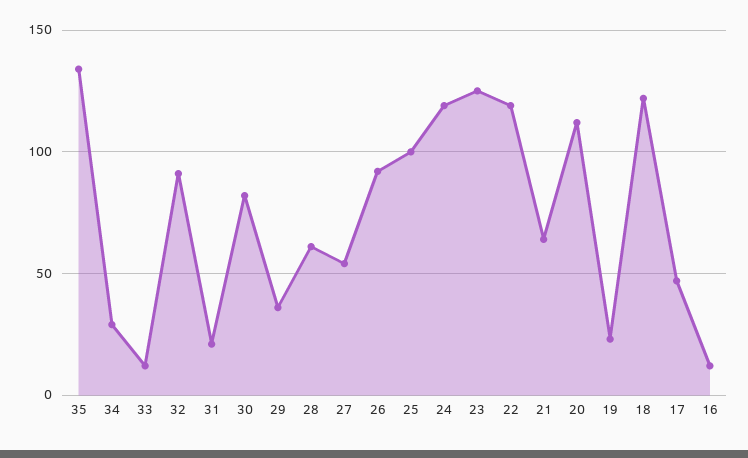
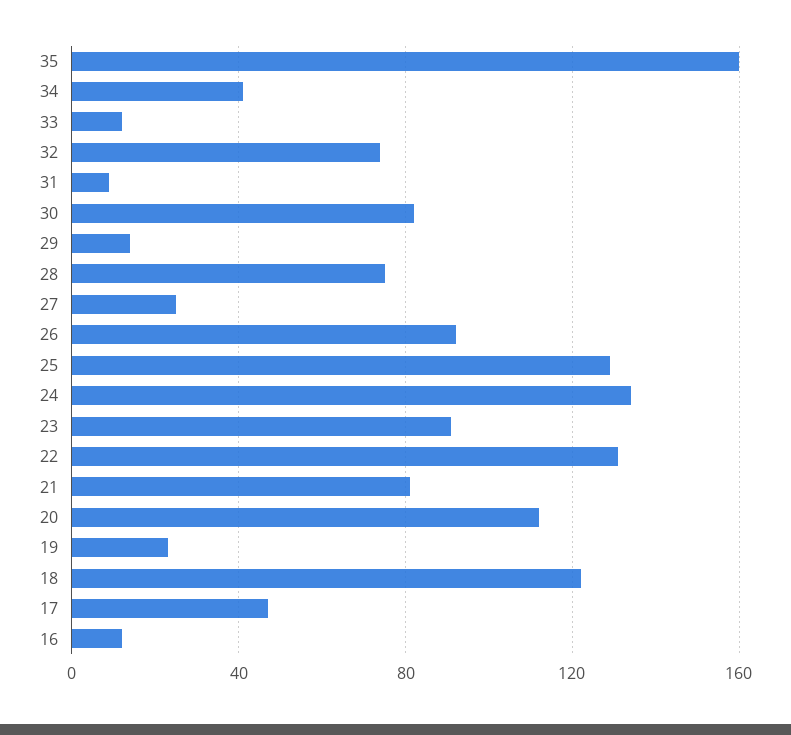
35: 135 -> 160
34: 30 -> 40
32: 90 -> 75
31: 20 -> 10
29: 35 -> 15
28: 60 -> 75
27: 55 -> 25
25: 100 -> 130
24: 120 -> 135
23: 125 -> 90
22: 120 -> 130
21: 65 -> 80

